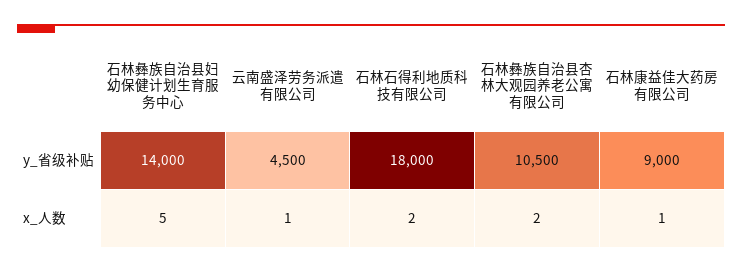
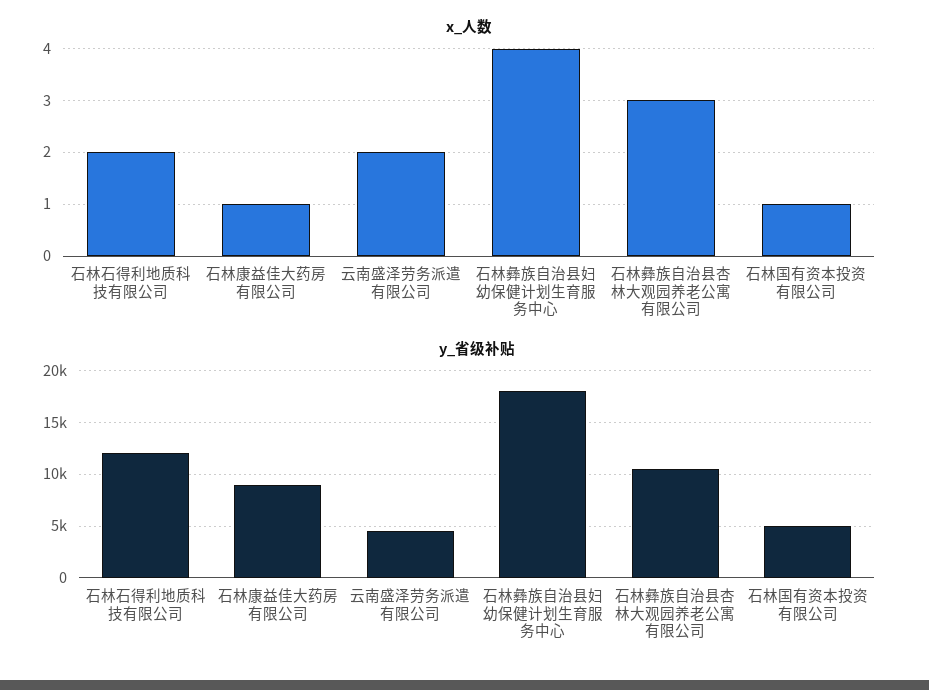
y_省级补贴, 石林彝族自治县妇幼保健计划生育服务中心: 14000 -> 18000
y_省级补贴, 石林石得利地质科技有限公司: 18000 -> 12000
x_人数, 石林彝族自治县妇幼保健计划生育服务中心: 5 -> 4
x_人数, 云南盛泽劳务派遣有限公司: 1 -> 2
x_人数, 石林彝族自治县杏林大观园养老公寓有限公司: 2 -> 3
x_人数, 石林国有资本投资有限公司: none -> 1
y_省级补贴, 石林国有资本投资有限公司: none -> 5000

